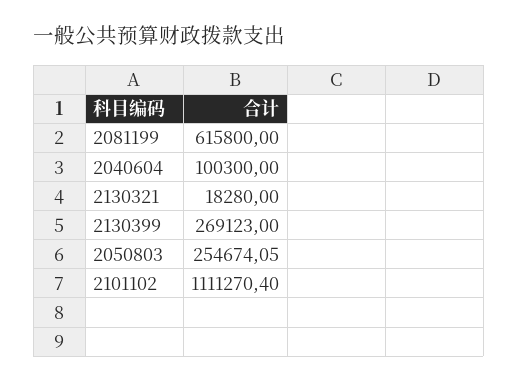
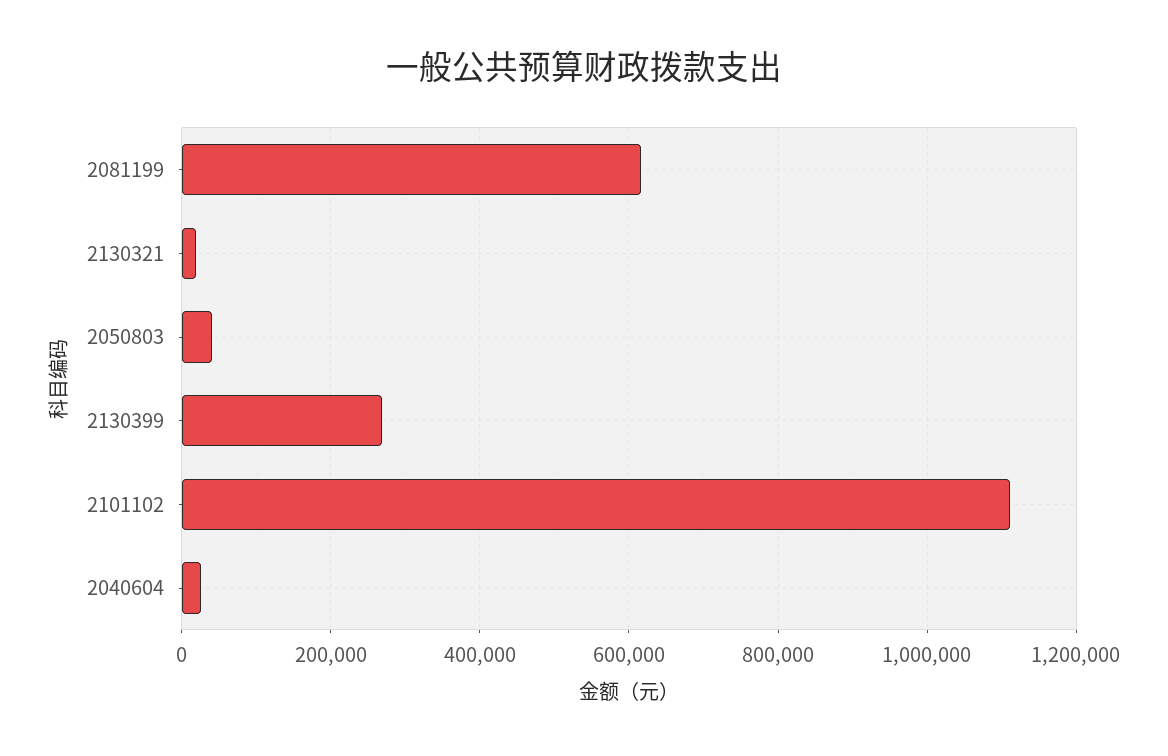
2040604: 100300 -> 20000
2050803: 254674.05 -> 40000

